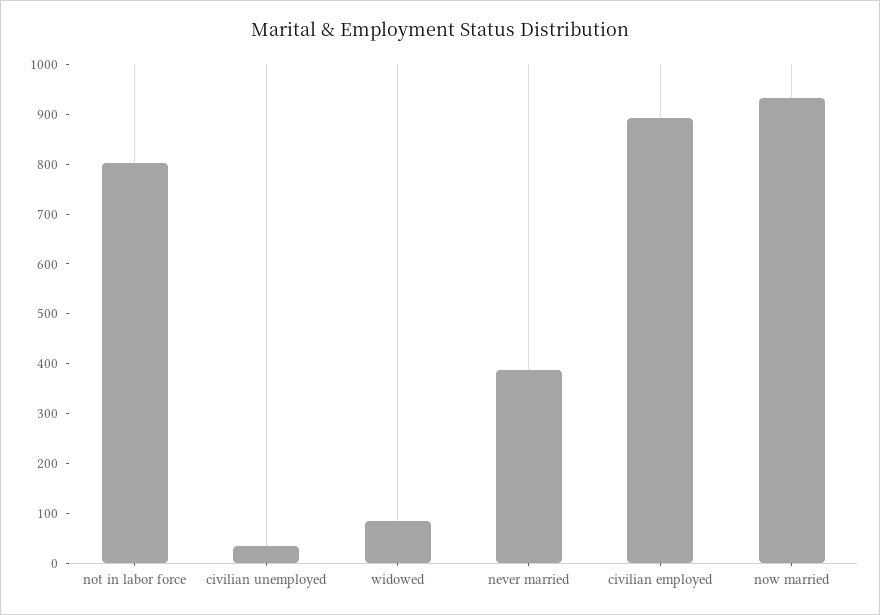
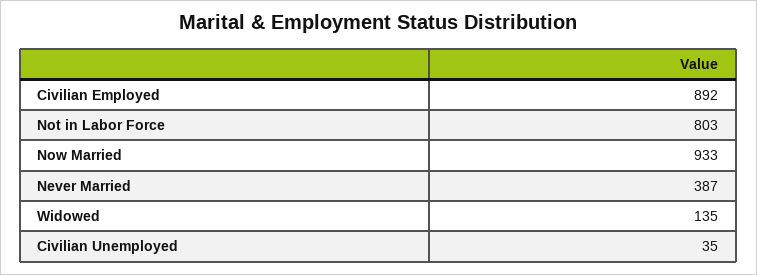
widowed: 80 -> 135

